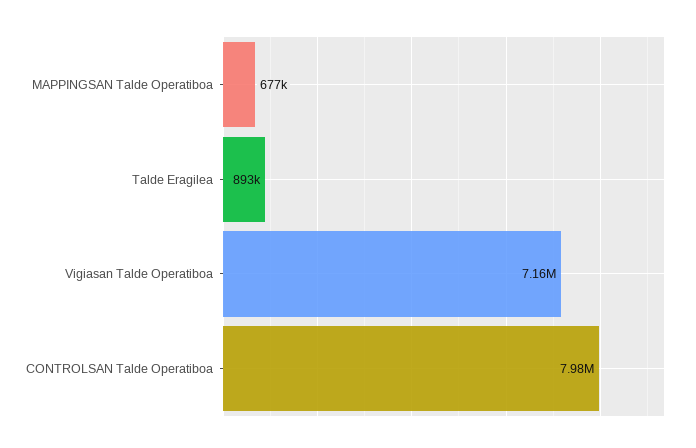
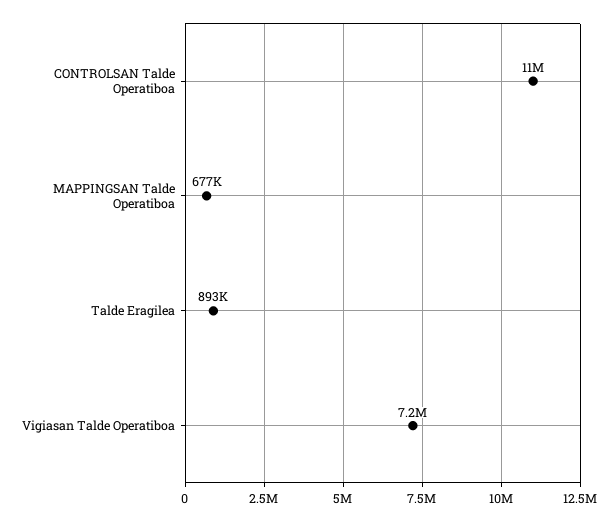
CONTROLSAN Talde Operatiboa: 7980000 -> 11000000

